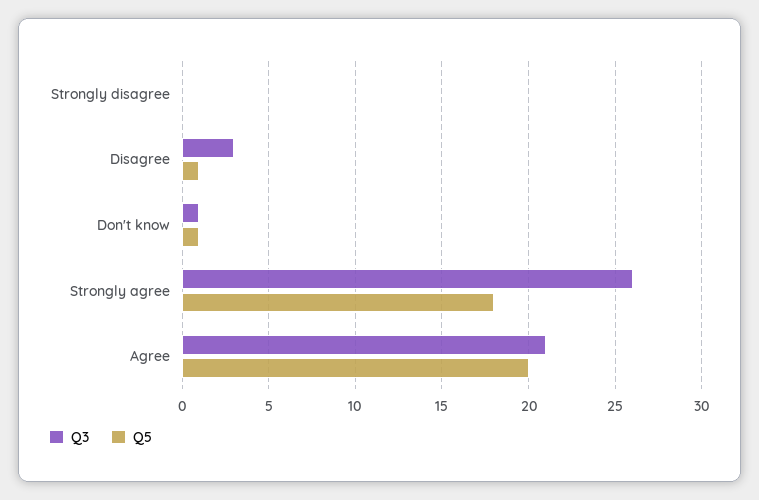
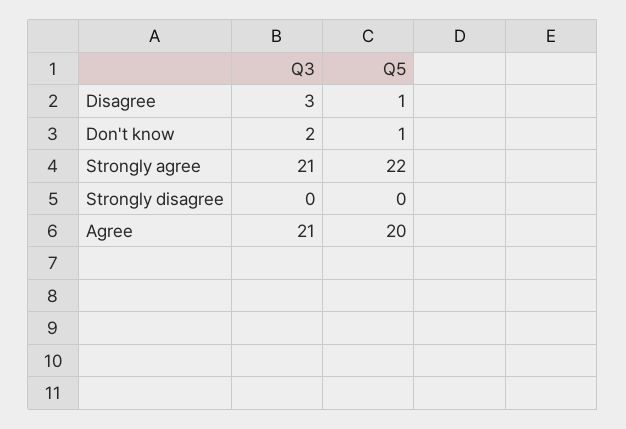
Q3, Don't know: 1 -> 2
Q3, Strongly agree: 26 -> 21
Q5, Strongly agree: 18 -> 22

